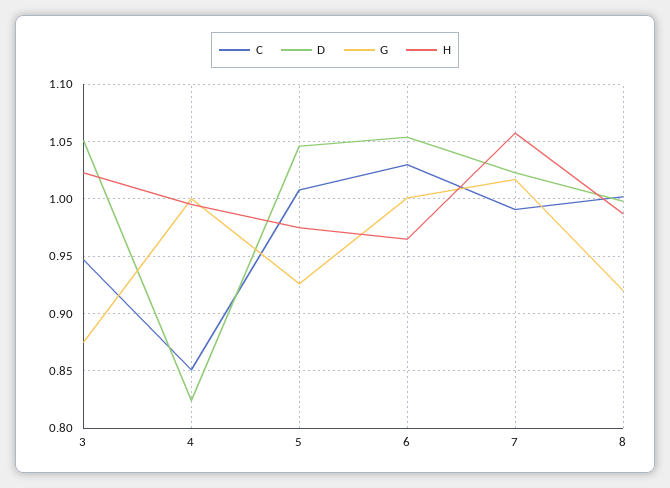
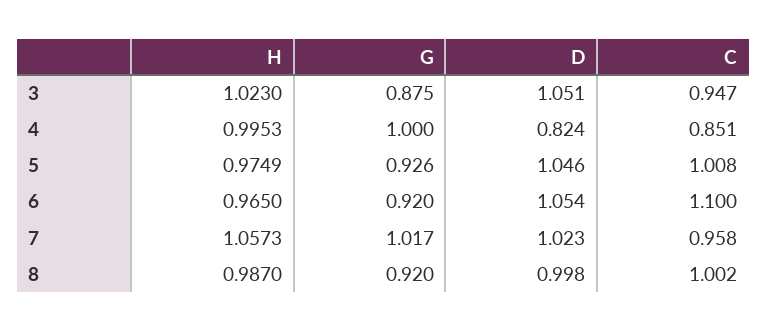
C, 6: 1.03 -> 1.1
G, 6: 1 -> 0.92
C, 7: 0.99 -> 0.958

